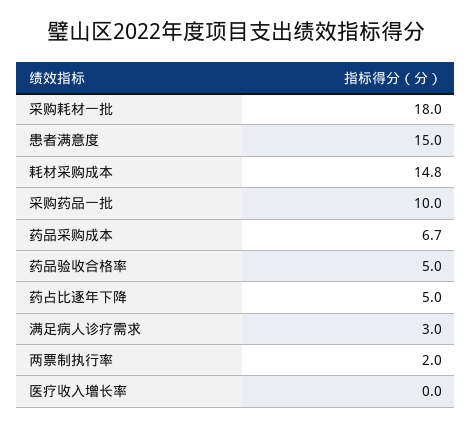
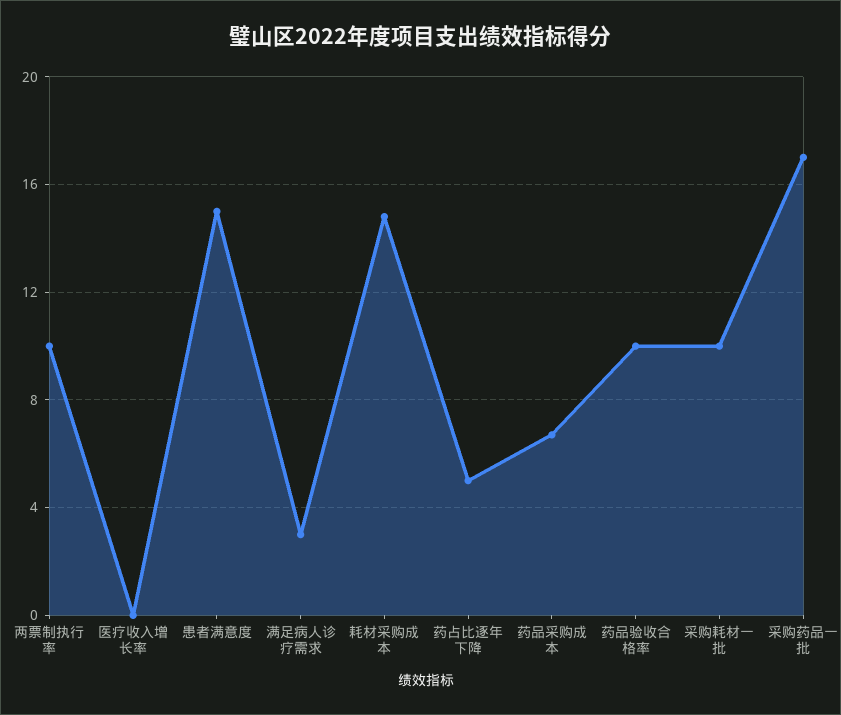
采购耗材一批: 18 -> 10
采购药品一批: 10 -> 17
药品验收合格率: 5 -> 10
两票制执行率: 2 -> 10

